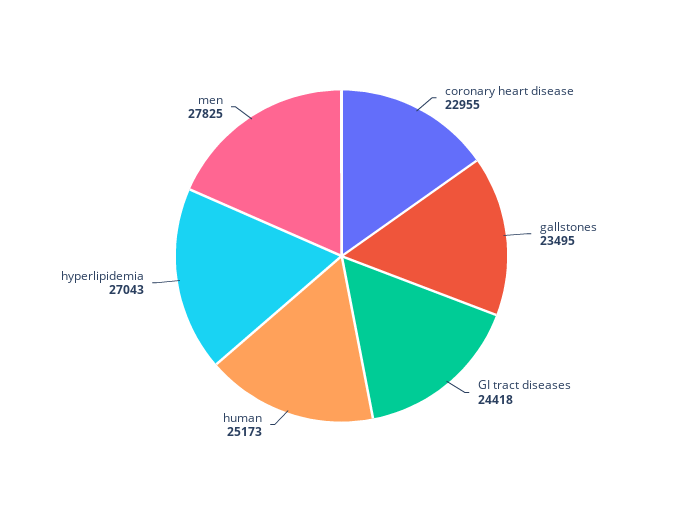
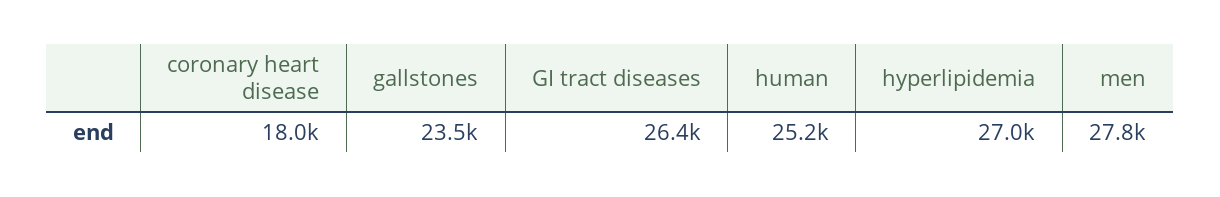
coronary heart disease: 22955 -> 18000
GI tract diseases: 24418 -> 26400

